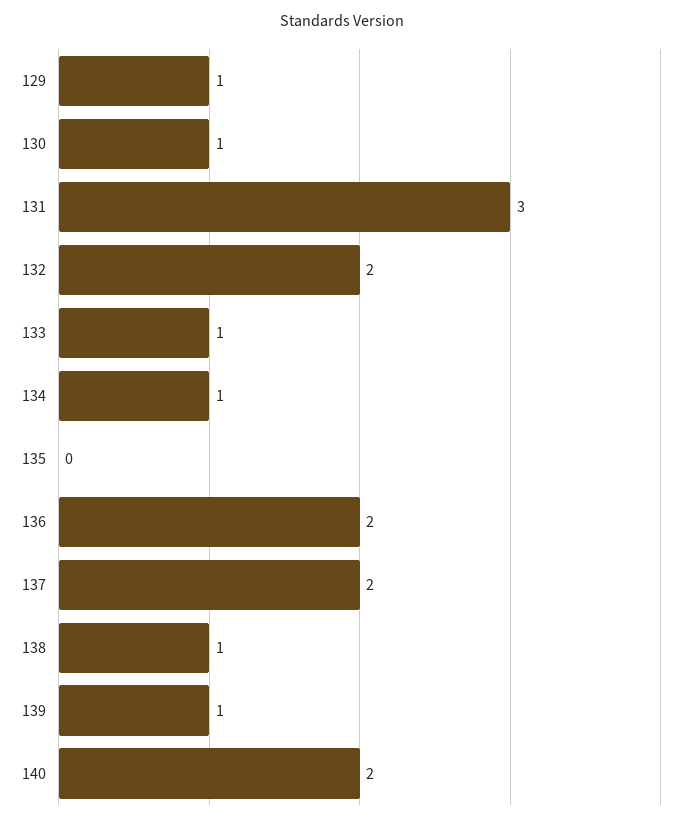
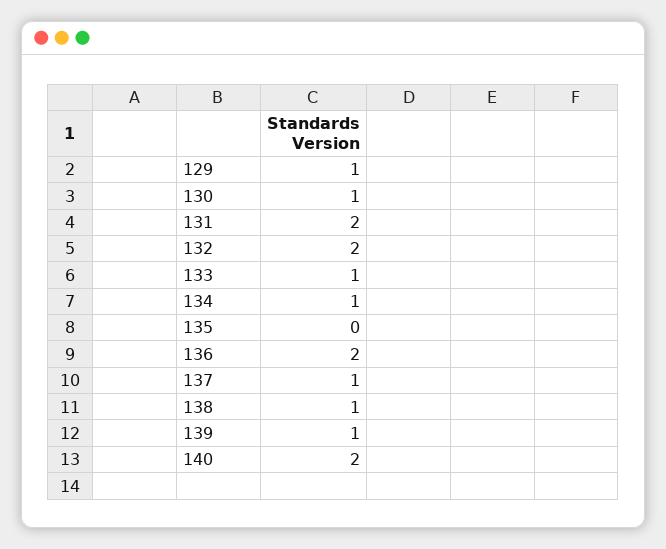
131: 3 -> 2
137: 2 -> 1

